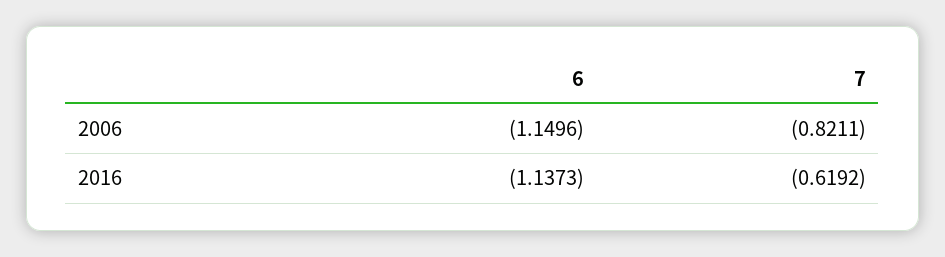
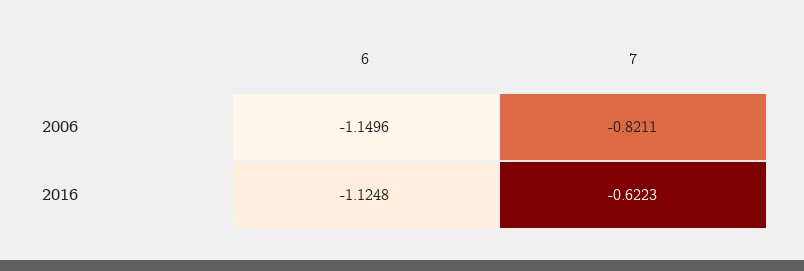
6, 2016: -1.1373 -> -1.1248
7, 2016: -0.6192 -> -0.6223

